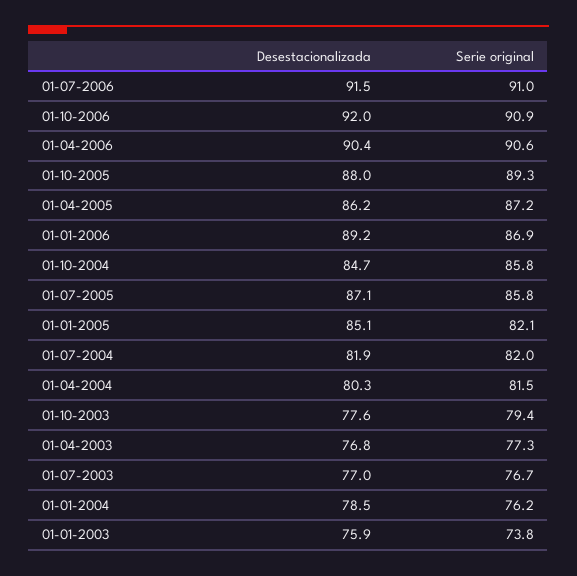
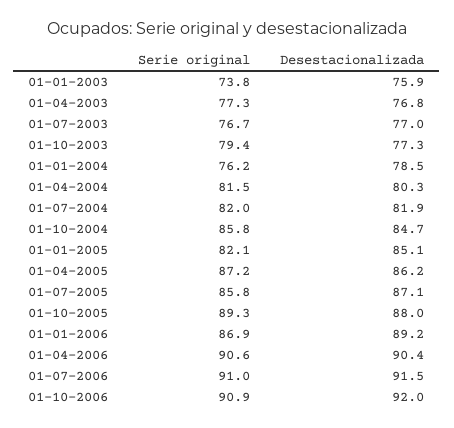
Desestacionalizada, 01-10-2003: 77.6 -> 77.3

